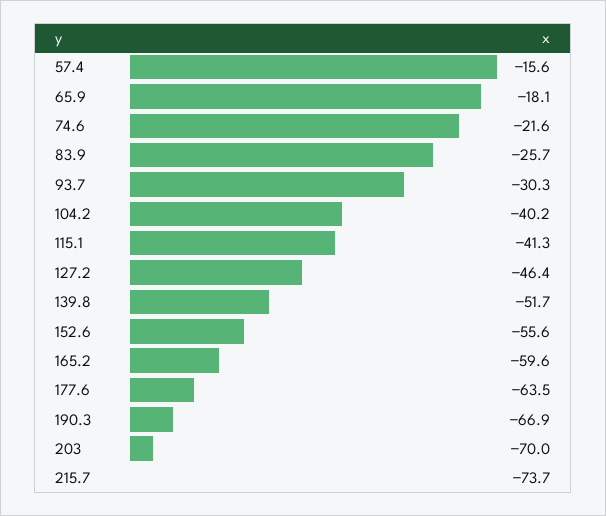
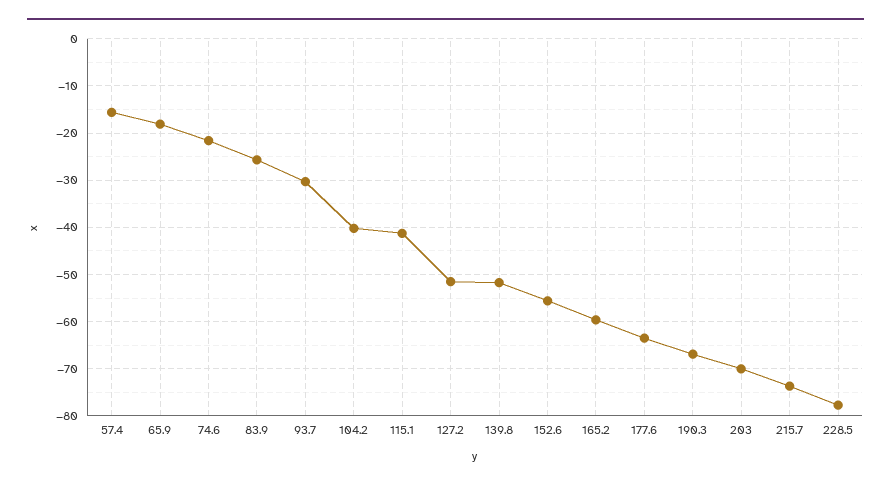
127.2: -46.4 -> -52
228.5: none -> -78

